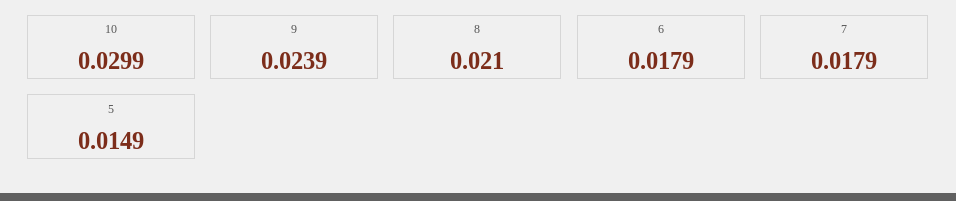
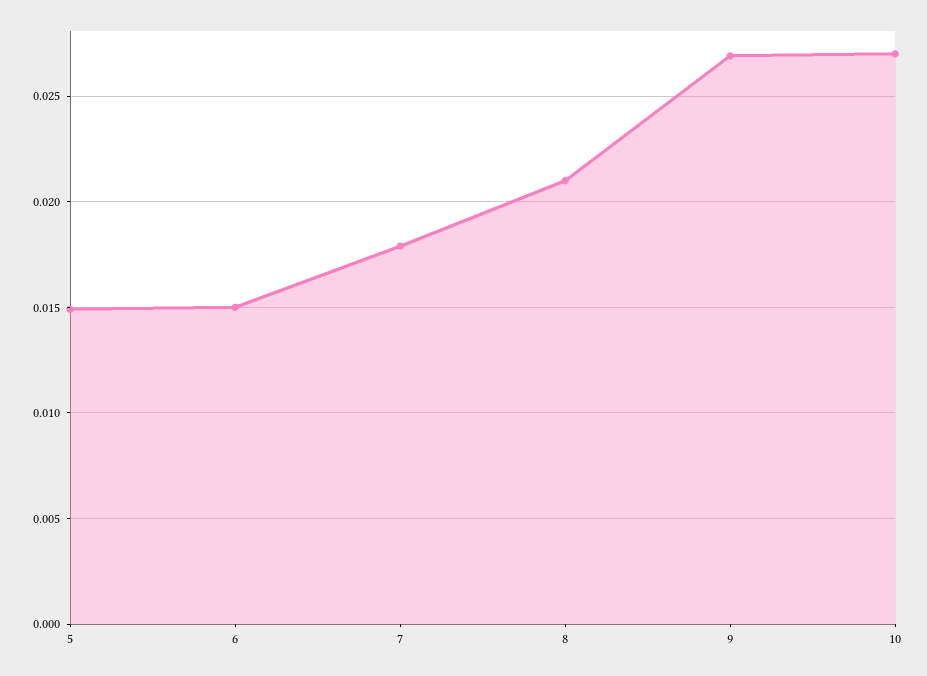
10: 0.0299 -> 0.027
9: 0.0239 -> 0.027
6: 0.0179 -> 0.015

